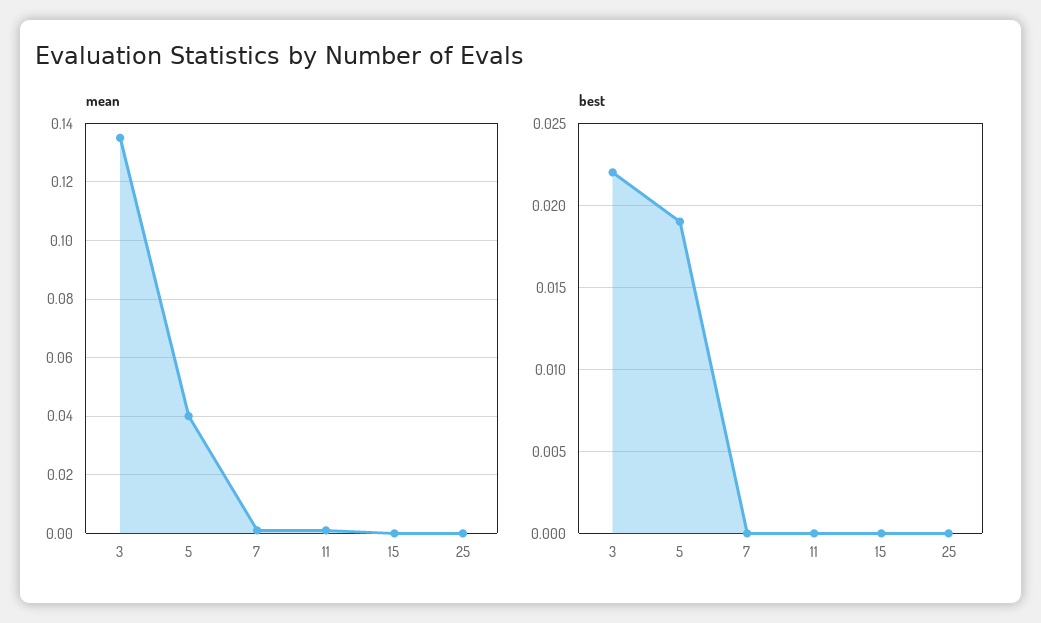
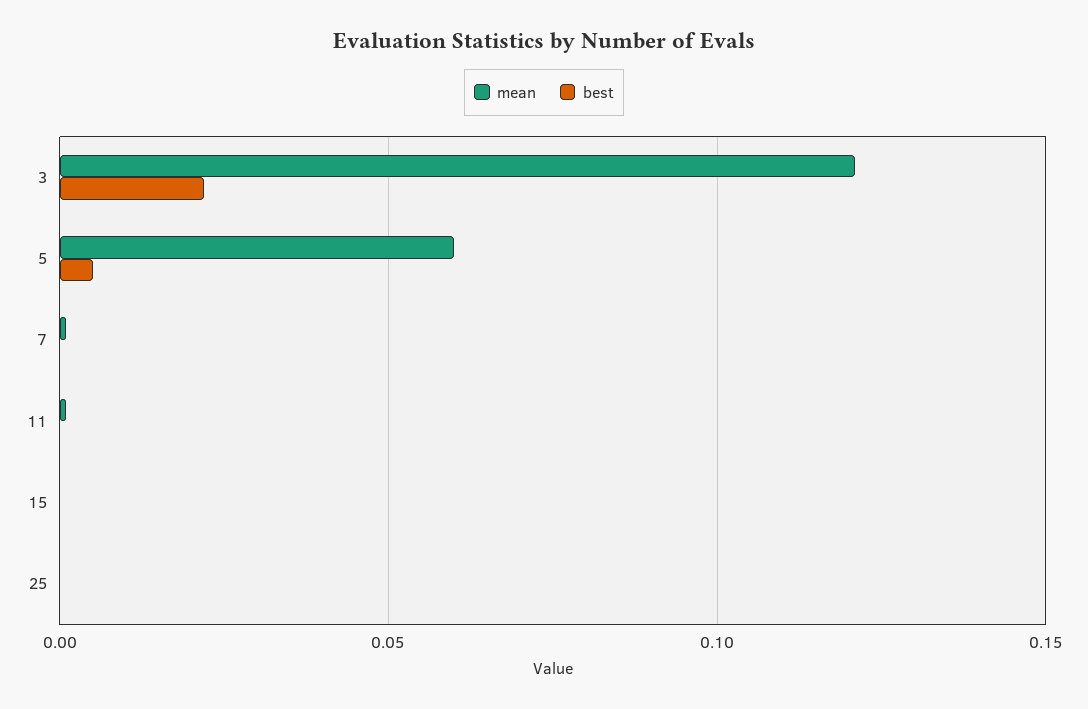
mean, 3: 0.135 -> 0.12
mean, 5: 0.04 -> 0.06
best, 5: 0.019 -> 0.005

